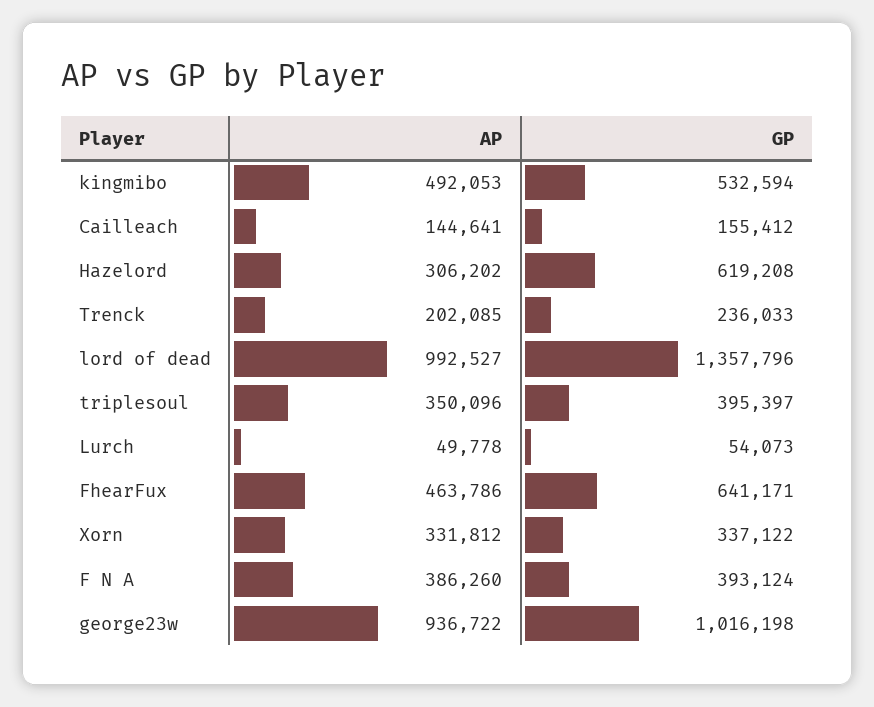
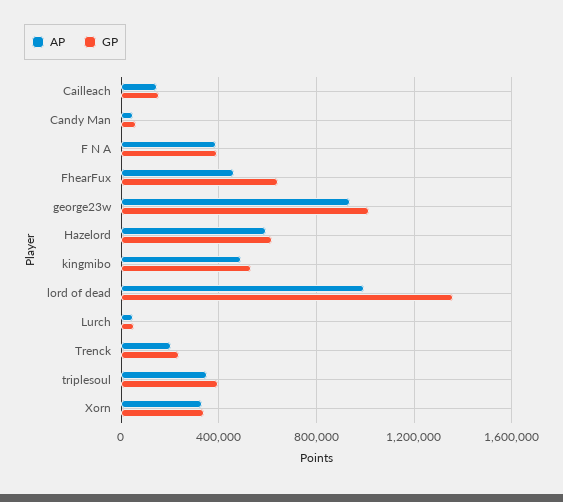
AP, Hazelord: 306202 -> 600000
AP, Candy Man: none -> 50000
GP, Candy Man: none -> 50000

